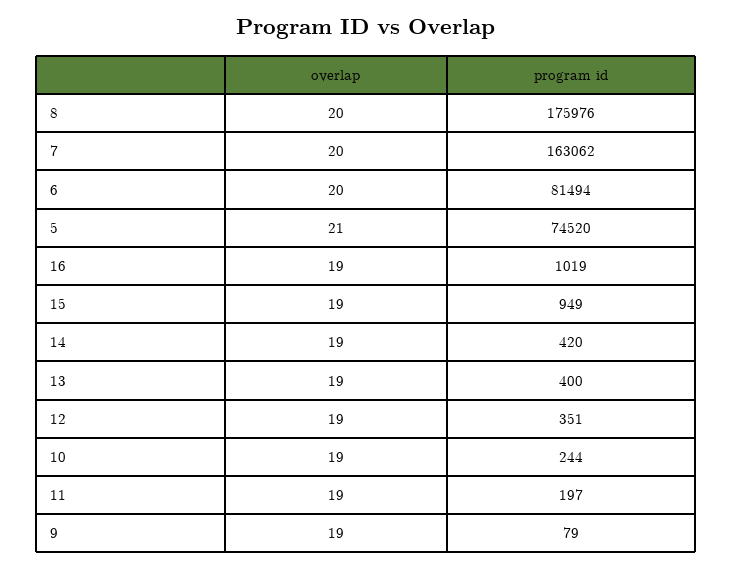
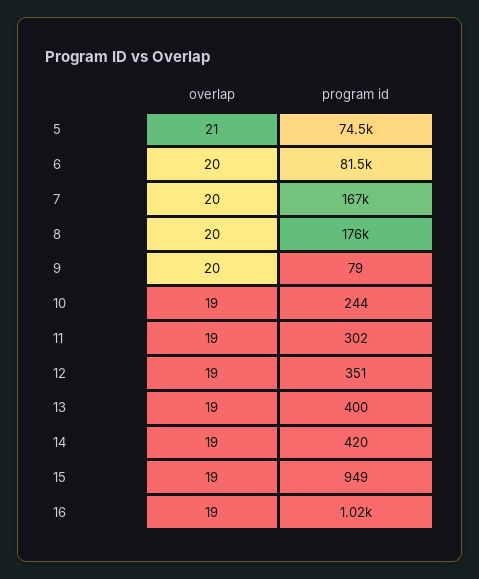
program id, 7: 163062 -> 167000
program id, 11: 197 -> 302
overlap, 9: 19 -> 20

